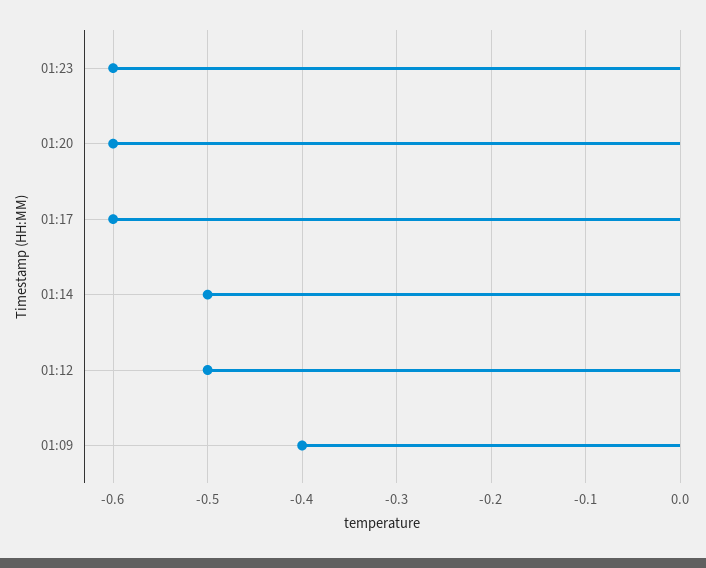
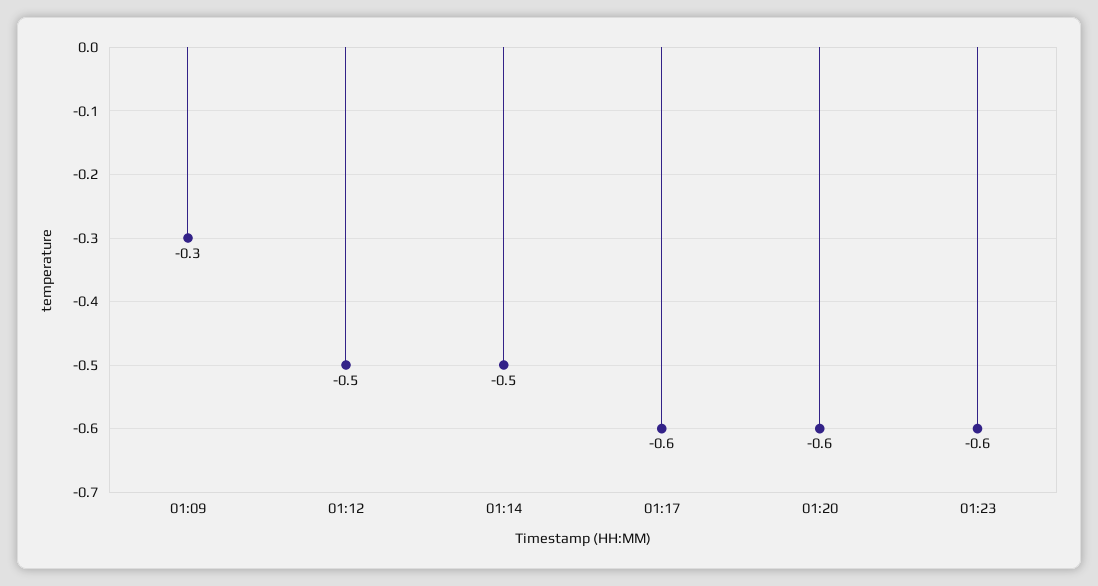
01:09: -0.4 -> -0.3

